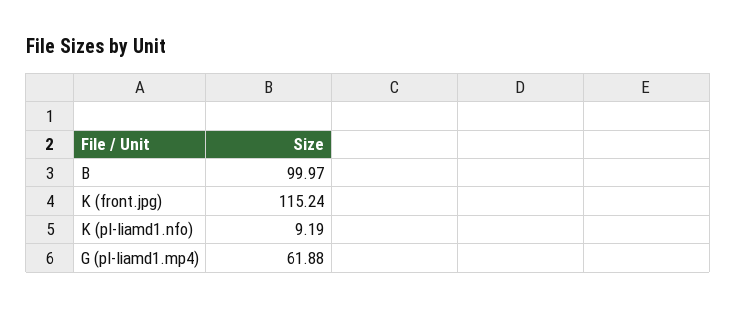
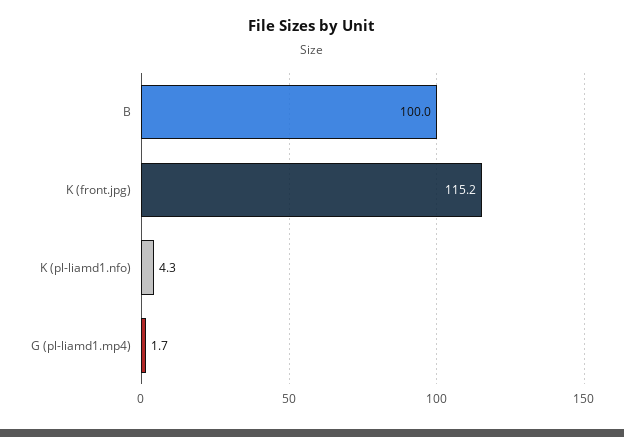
K (pl-liamd1.nfo): 9.19 -> 4.3
G (pl-liamd1.mp4): 61.88 -> 1.7

